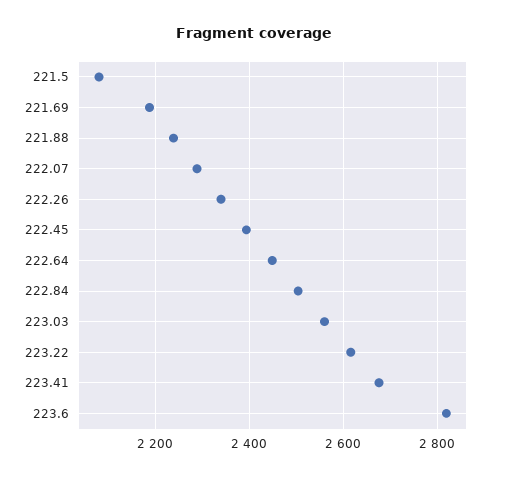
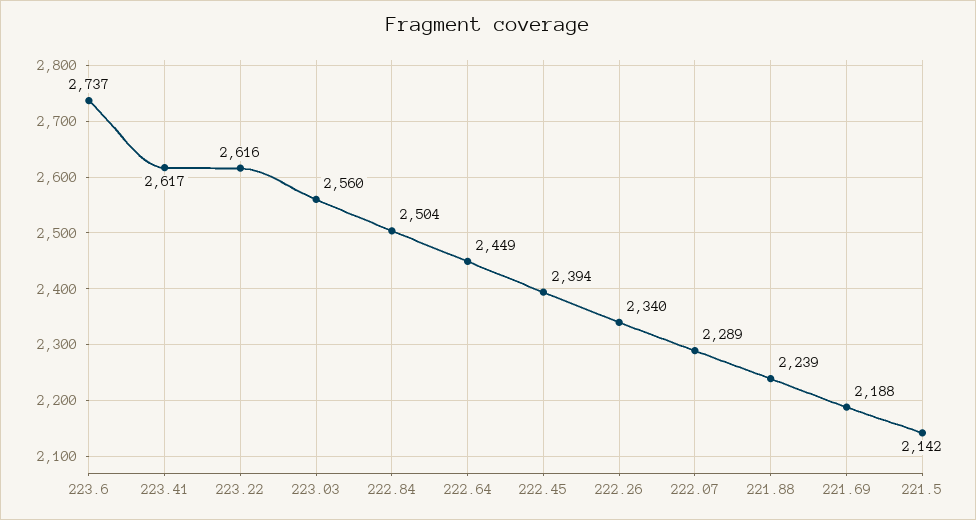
221.5: 2080 -> 2142
223.41: 2680 -> 2617
223.6: 2820 -> 2737

